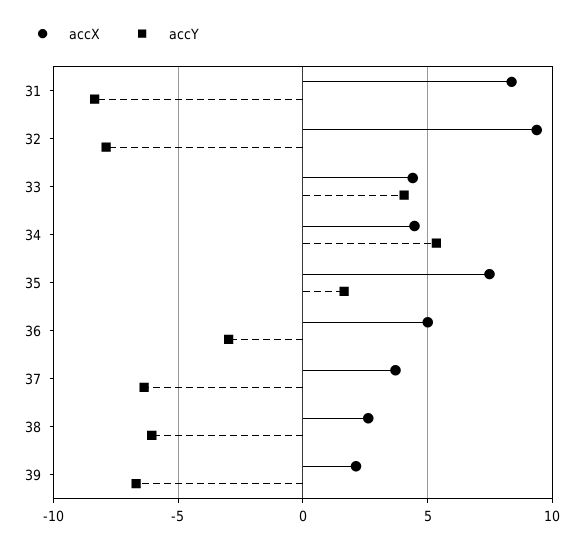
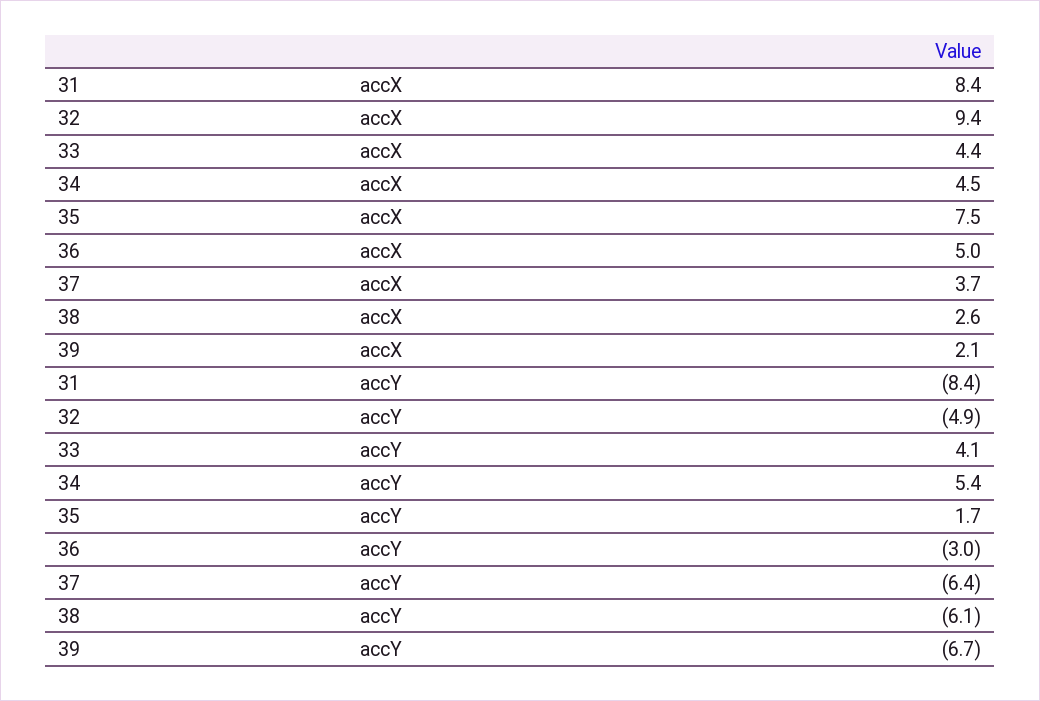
accY, 32: -8 -> -4.9

